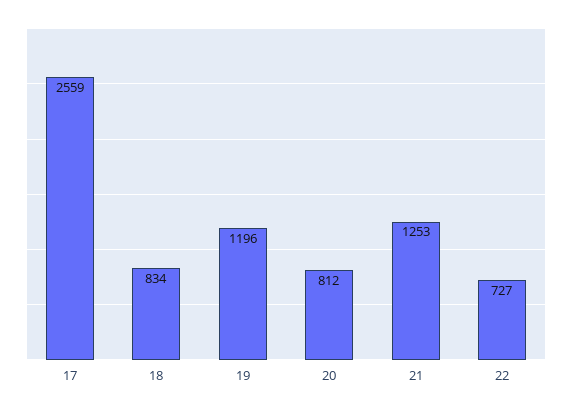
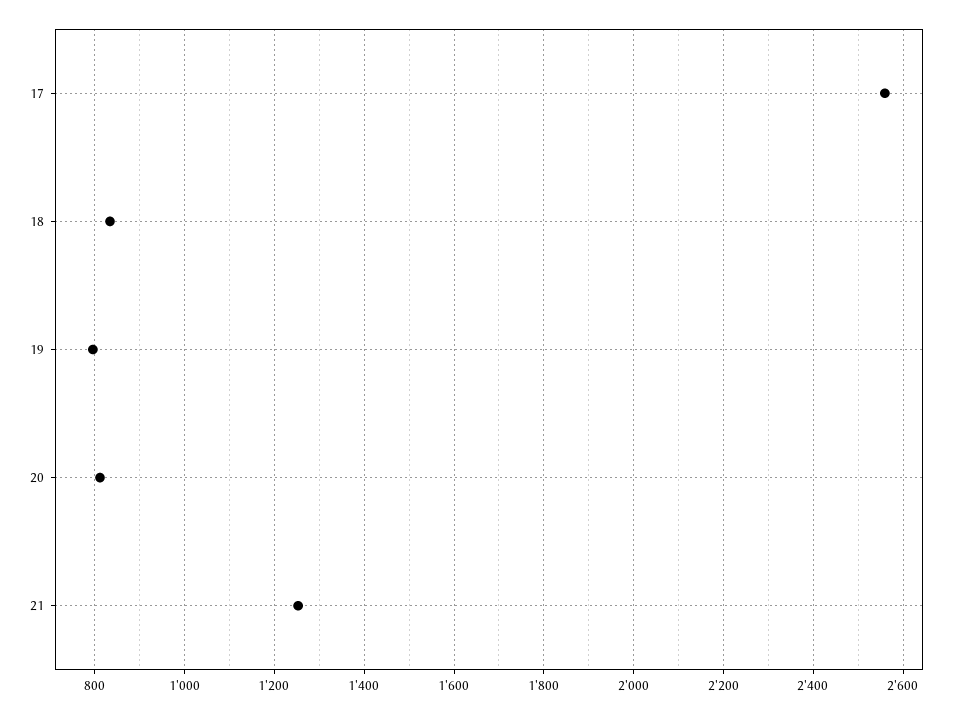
19: 1196 -> 800
22: 727 -> none

